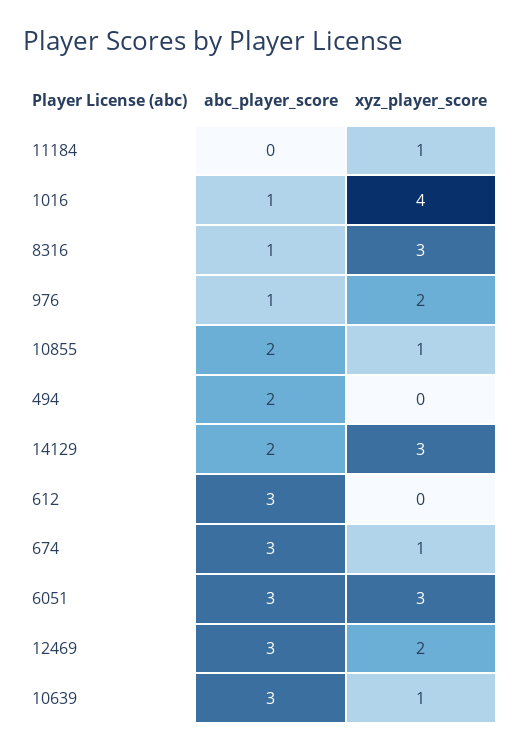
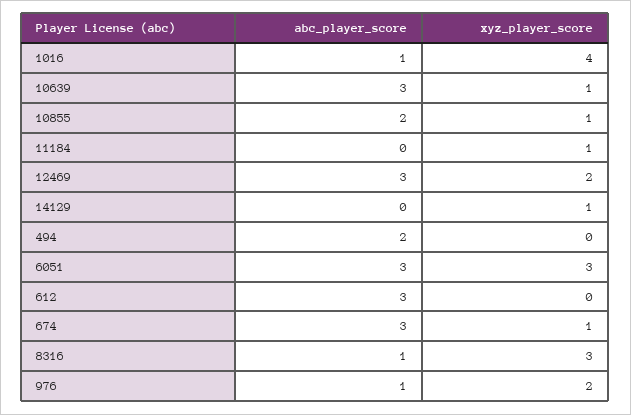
abc_player_score, 14129: 2 -> 0
xyz_player_score, 14129: 3 -> 1

